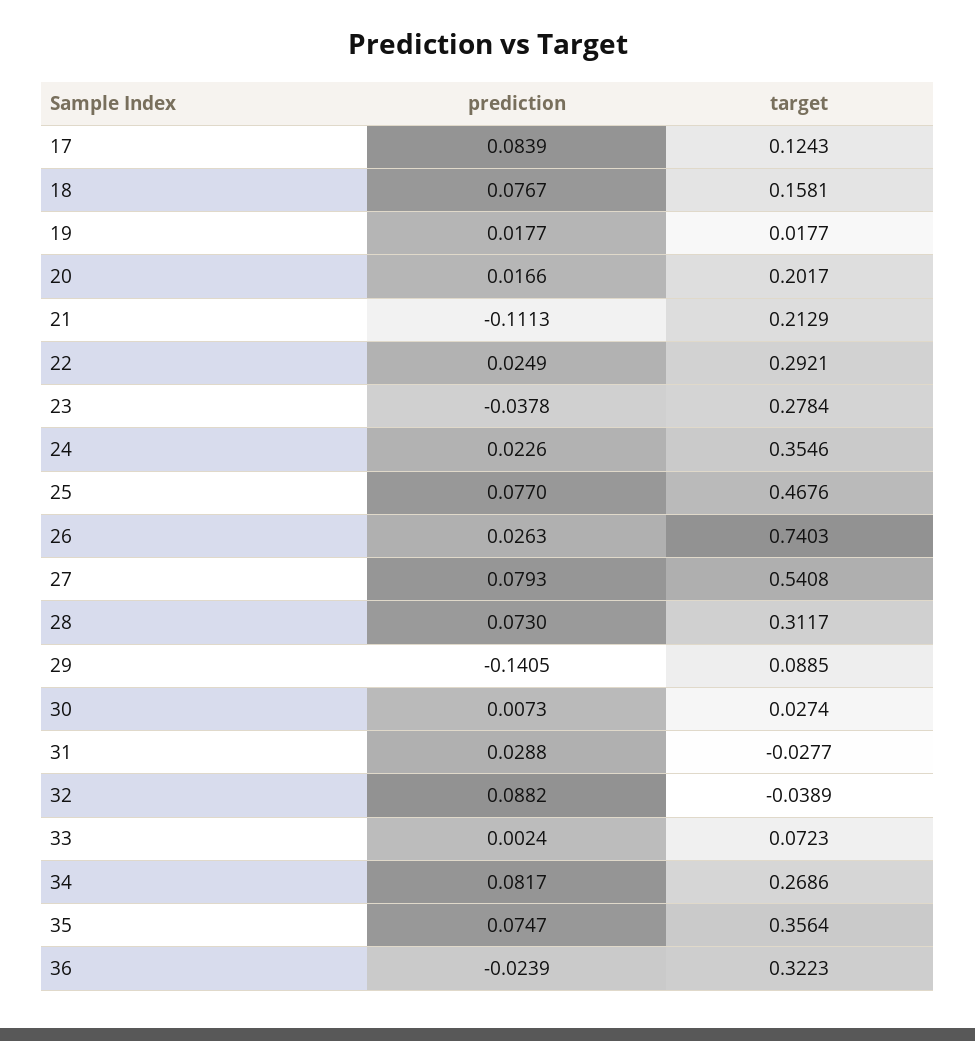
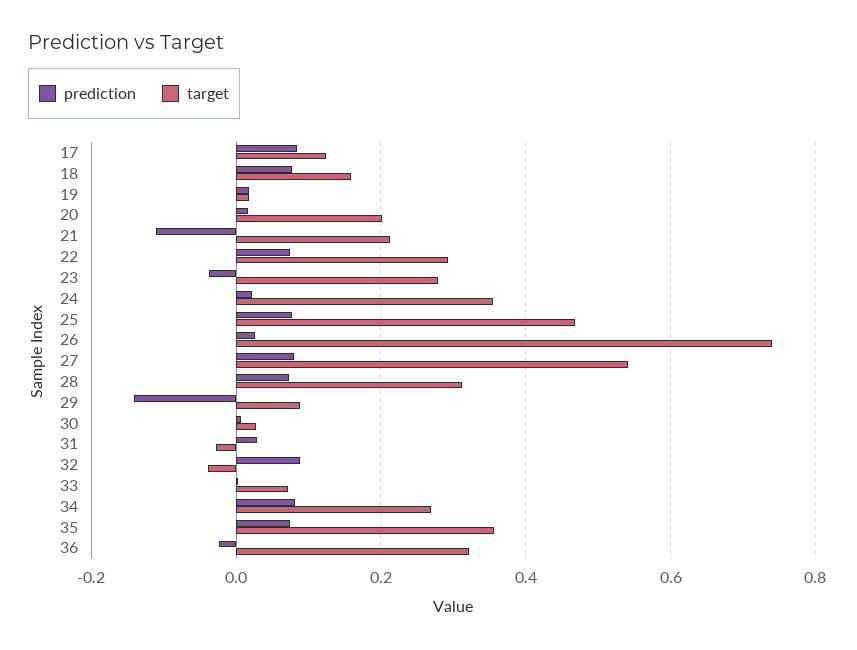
prediction, 22: 0.0249 -> 0.08

